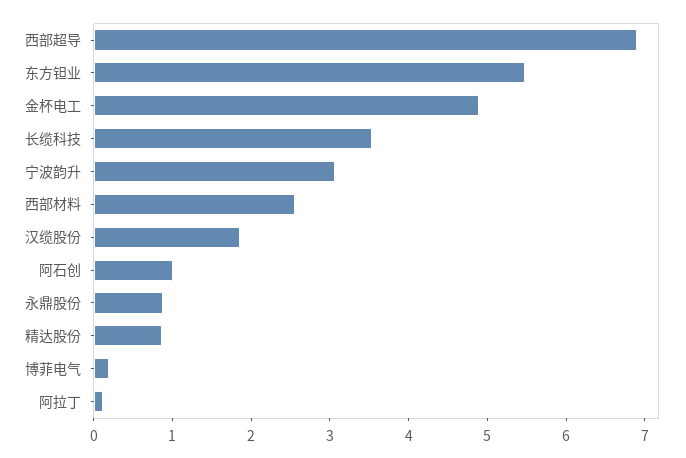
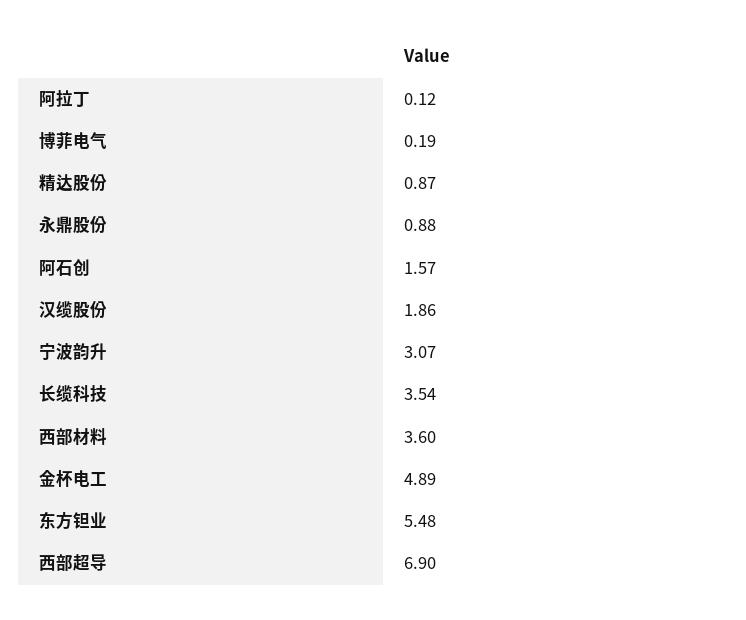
西部材料: 2.6 -> 3.6
阿石创: 1 -> 1.57

